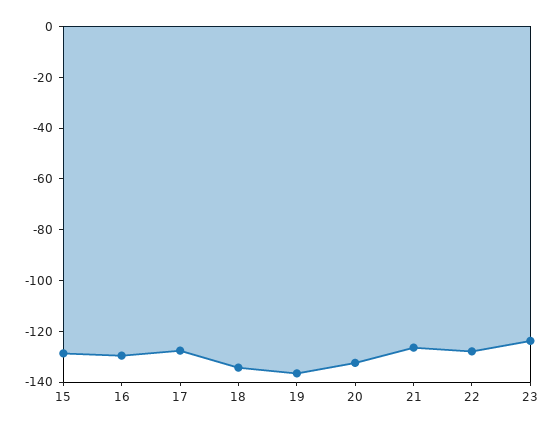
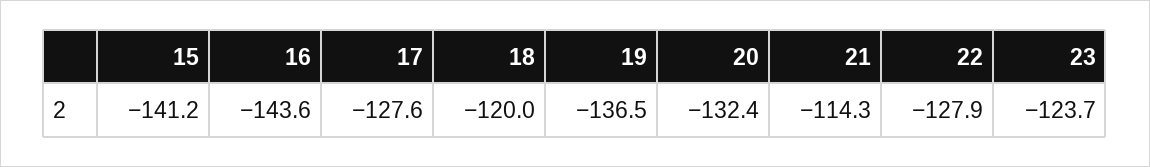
15: -130 -> -141.2
16: -130 -> -143.6
18: -135 -> -120
21: -125 -> -114.3

